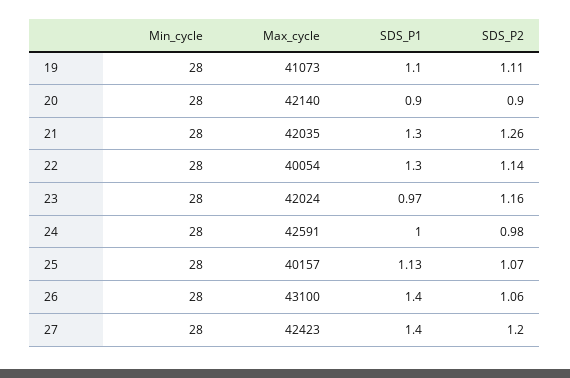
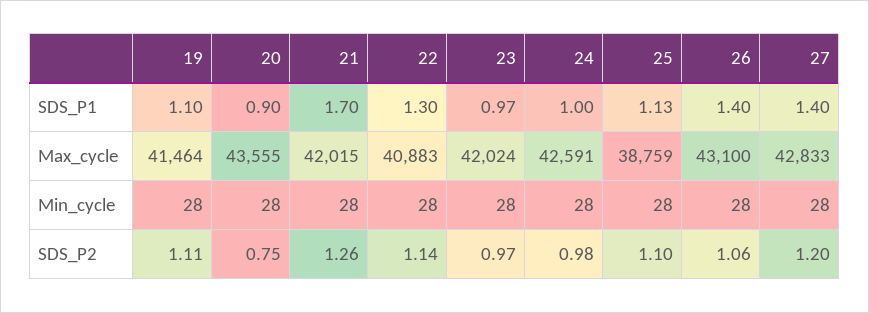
Max_cycle, 19: 41073 -> 41464
Max_cycle, 20: 42140 -> 43555
SDS_P2, 20: 0.9 -> 0.75
Max_cycle, 21: 42035 -> 42015
SDS_P1, 21: 1.3 -> 1.7
Max_cycle, 22: 40054 -> 40883
SDS_P2, 23: 1.16 -> 0.97
Max_cycle, 25: 40157 -> 38759
SDS_P2, 25: 1.07 -> 1.1
Max_cycle, 27: 42423 -> 42833

